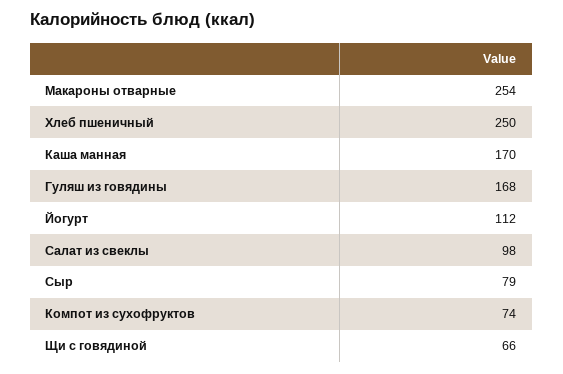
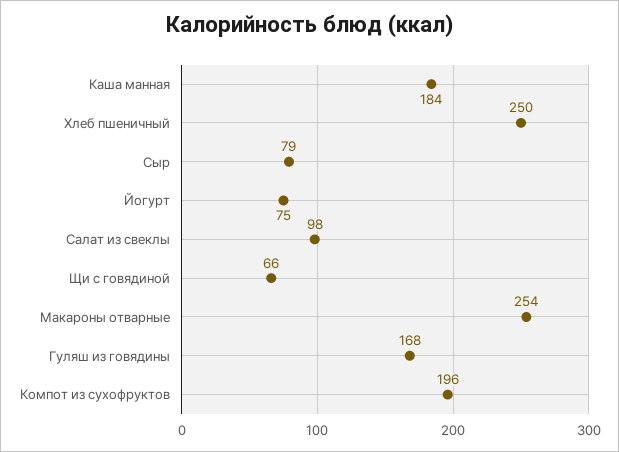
Каша манная: 170 -> 184
Йогурт: 112 -> 75
Компот из сухофруктов: 74 -> 196

